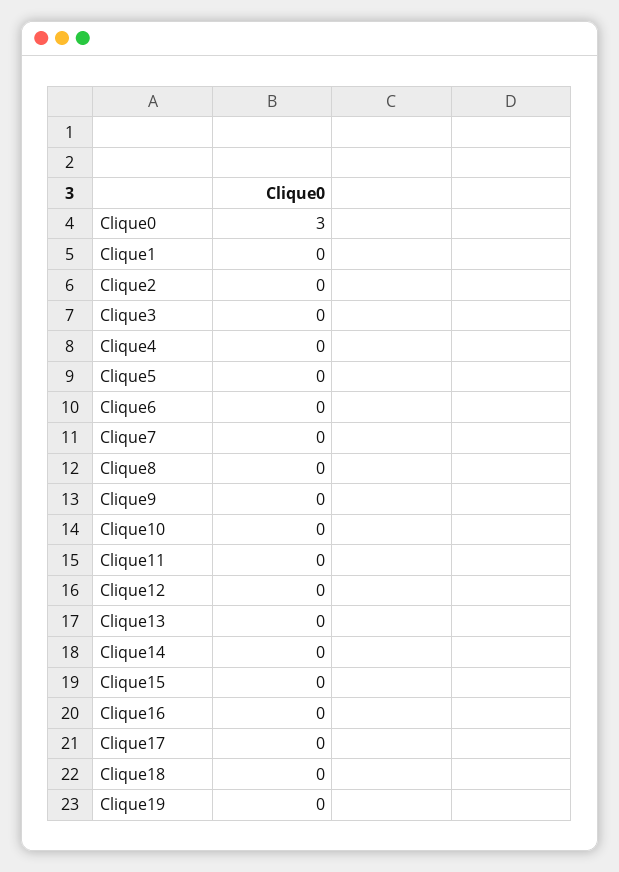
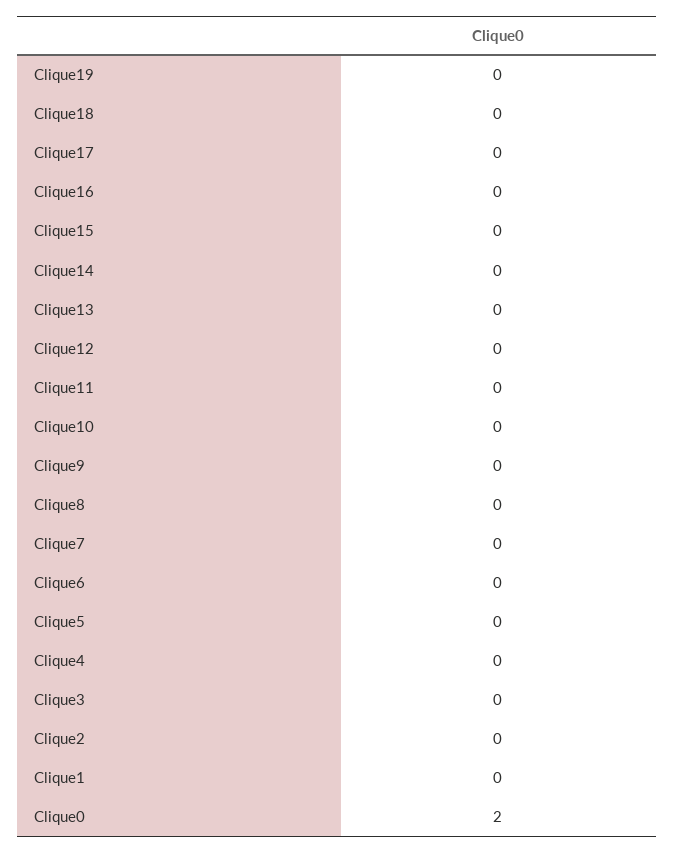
Clique0: 3 -> 2

